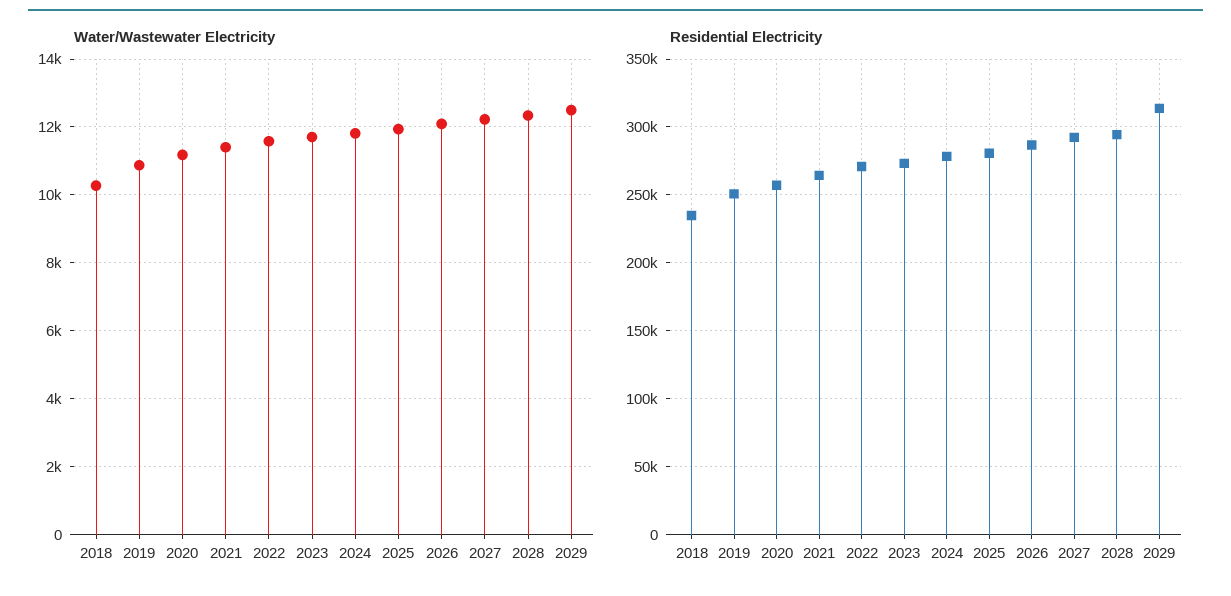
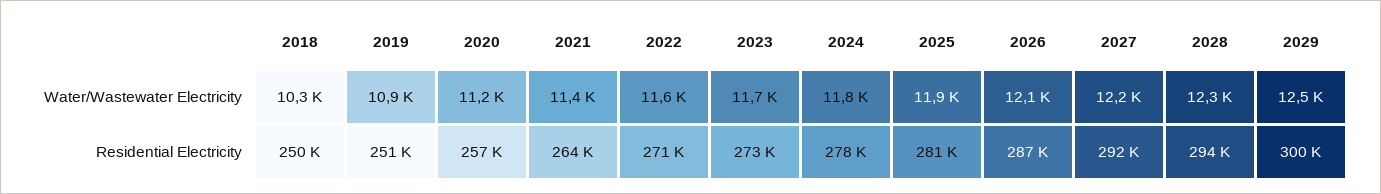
Residential Electricity, 2018: 235000 -> 250000
Residential Electricity, 2029: 315000 -> 300000

